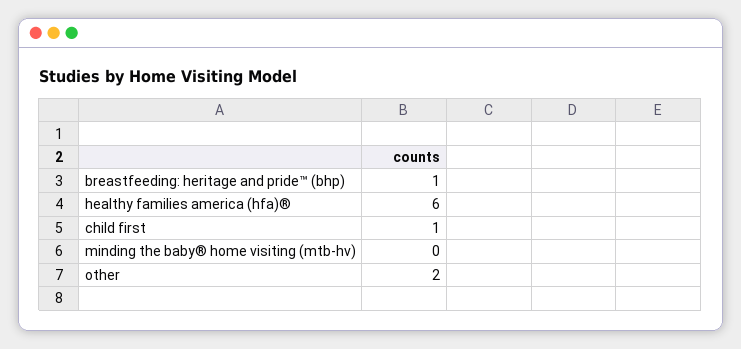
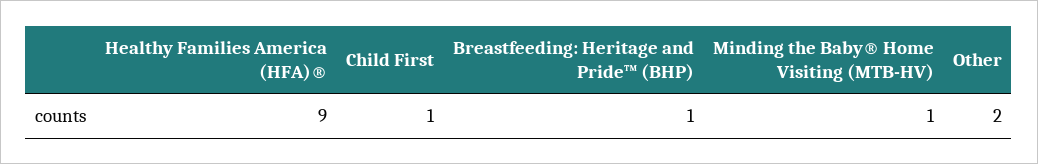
healthy families america (hfa)®: 6 -> 9
minding the baby® home visiting (mtb-hv): 0 -> 1

